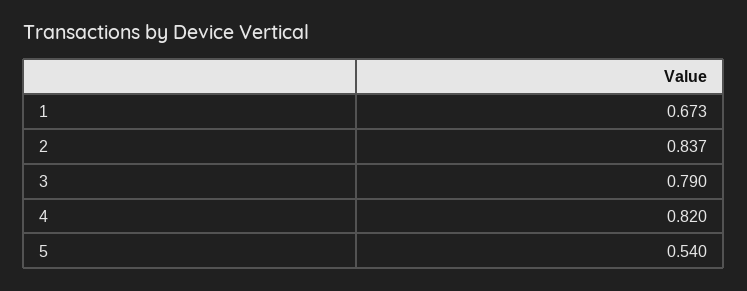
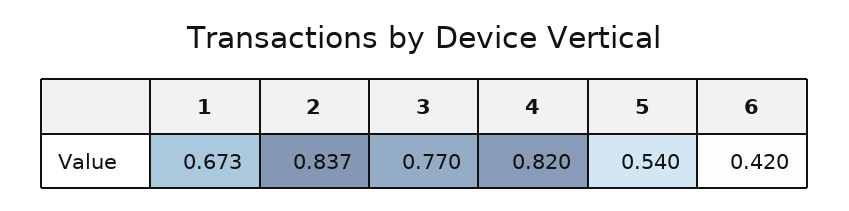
3: 0.79 -> 0.77
6: none -> 0.42

